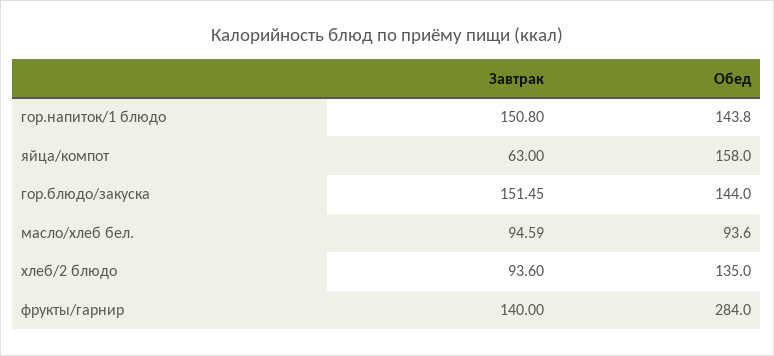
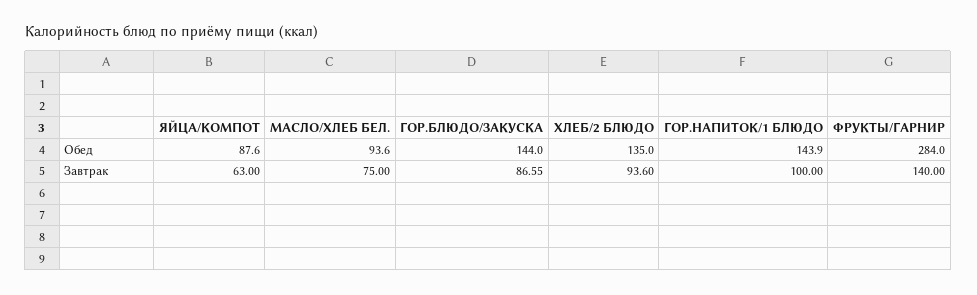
Завтрак, гор.напиток/1 блюдо: 150.8 -> 100
Обед, гор.напиток/1 блюдо: 143.8 -> 143.9
Обед, яйца/компот: 158 -> 87.6
Завтрак, гор.блюдо/закуска: 151.45 -> 86.55
Завтрак, масло/хлеб бел.: 94.59 -> 75

